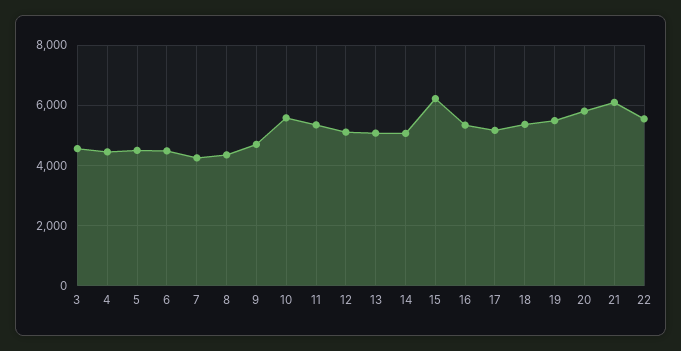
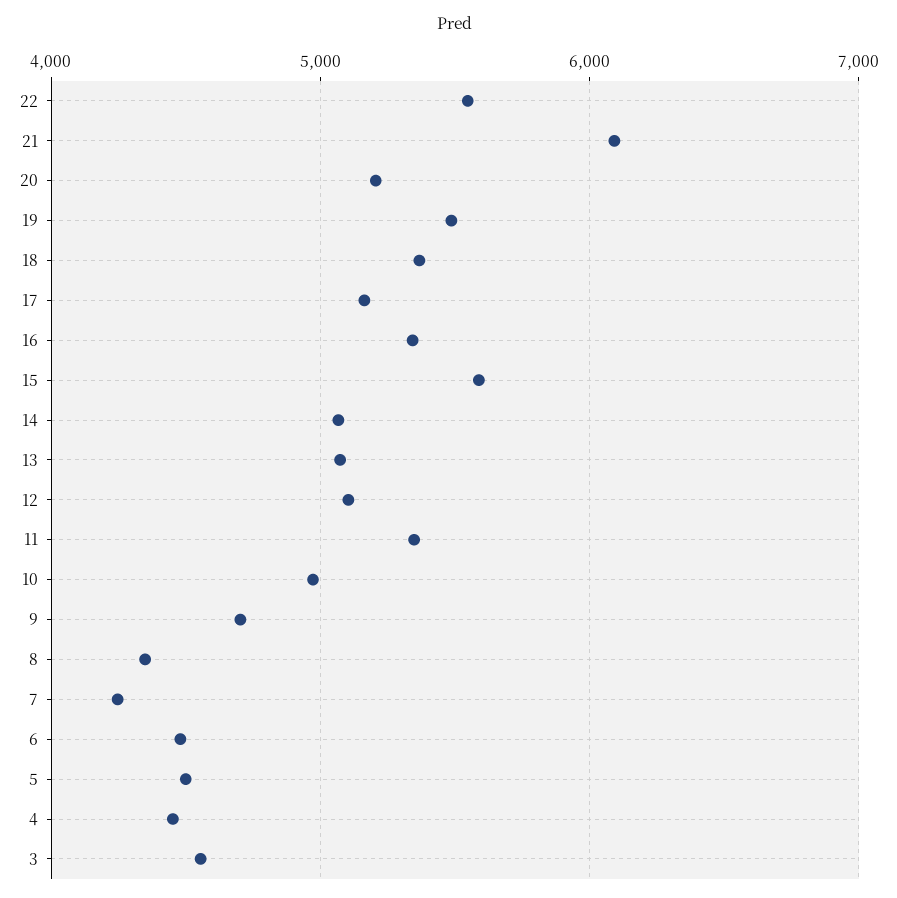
10: 5600 -> 5000
15: 6200 -> 5600
20: 5800 -> 5200

